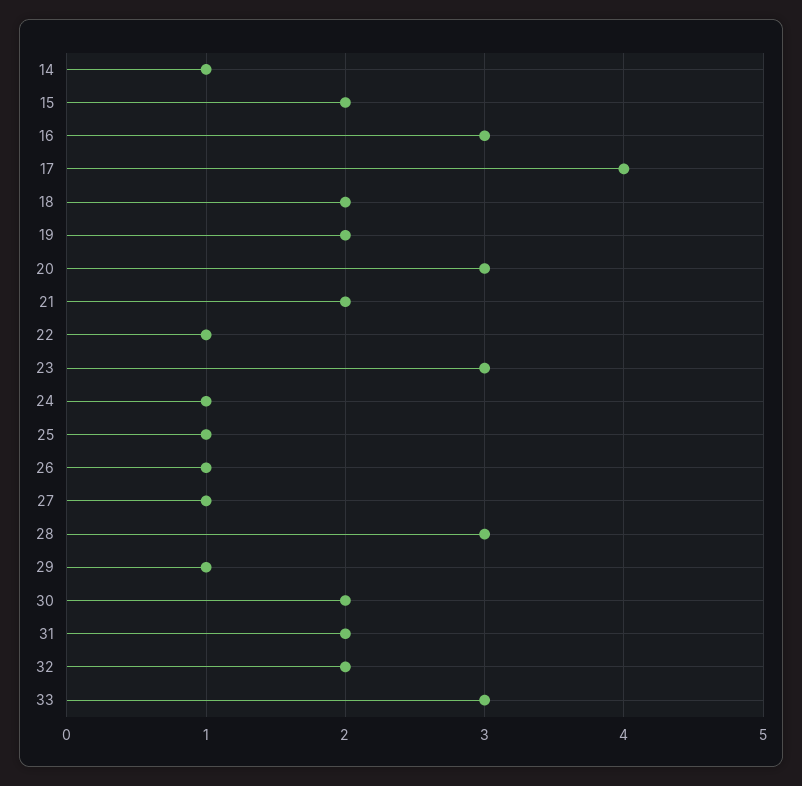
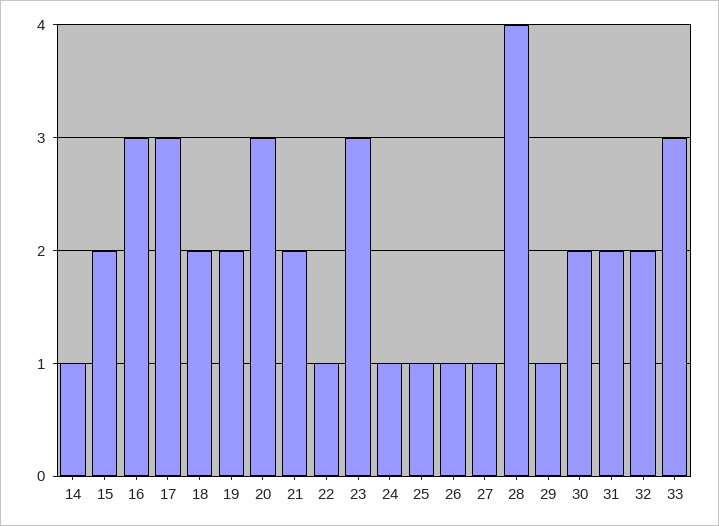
17: 4 -> 3
28: 3 -> 4

